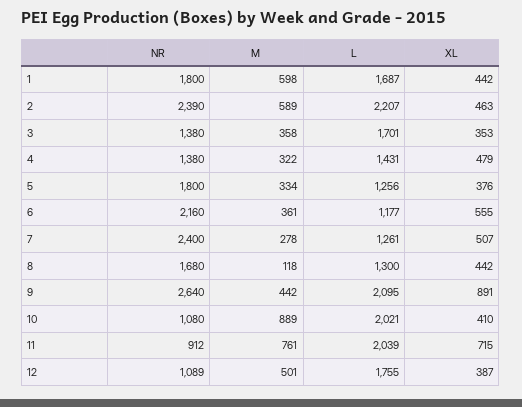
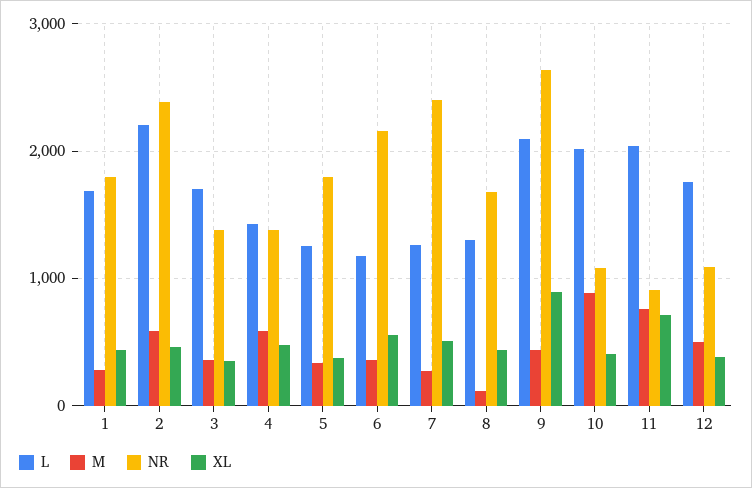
M, 1: 598 -> 300
M, 4: 322 -> 600

